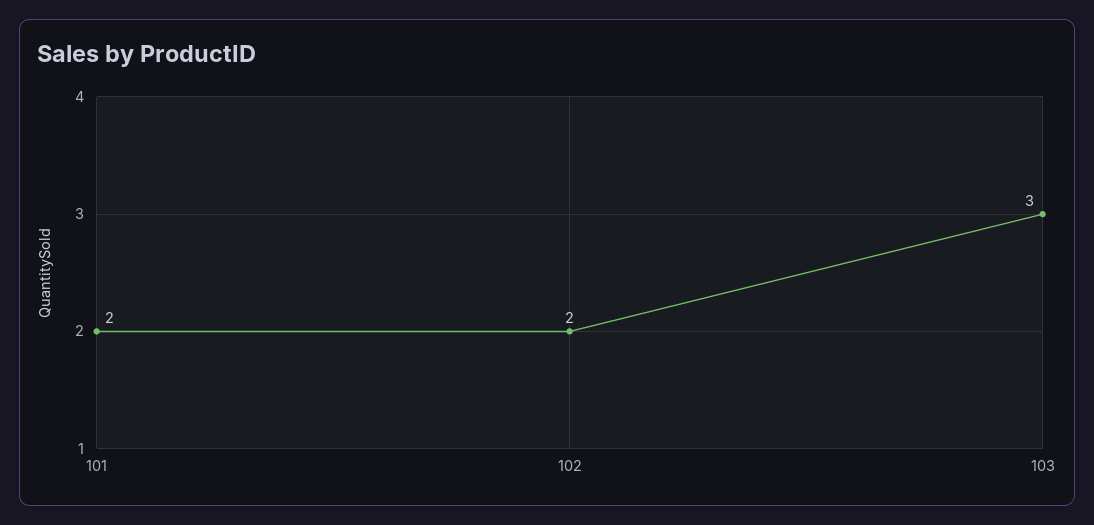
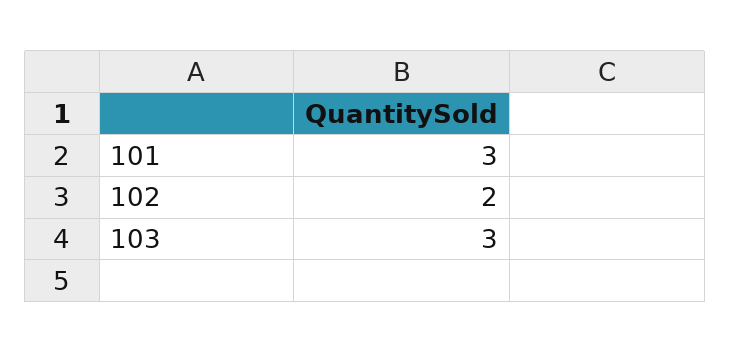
101: 2 -> 3

